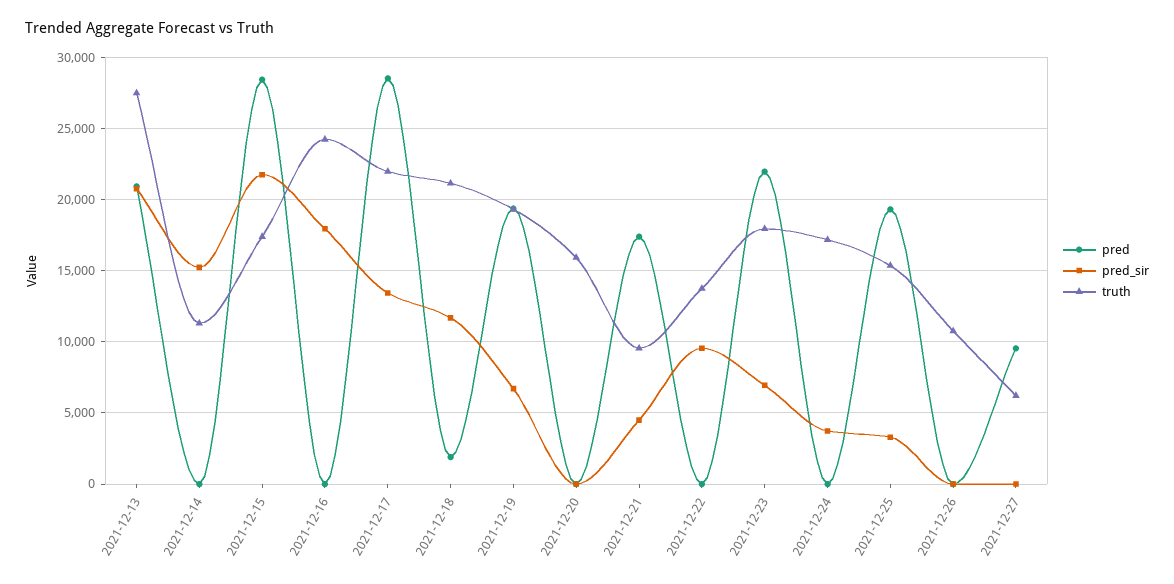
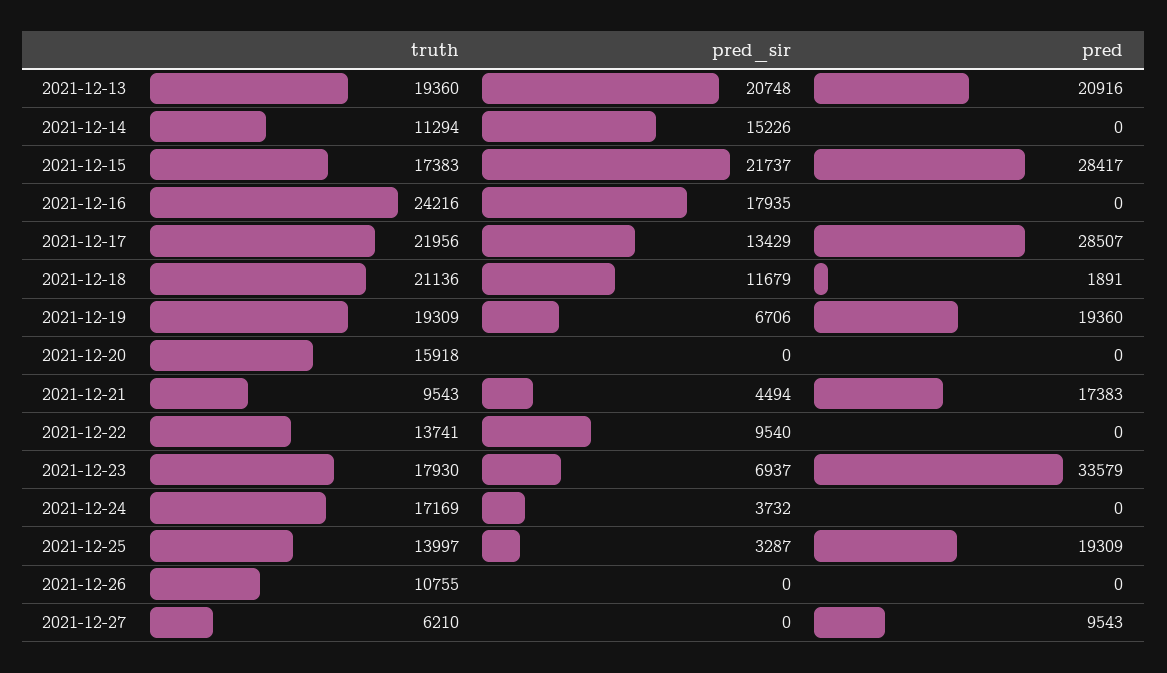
truth, 2021-12-13: 27500 -> 19360
pred, 2021-12-23: 22000 -> 33579
truth, 2021-12-25: 15500 -> 13997

